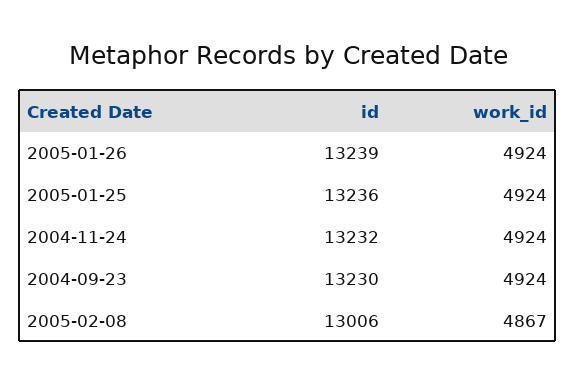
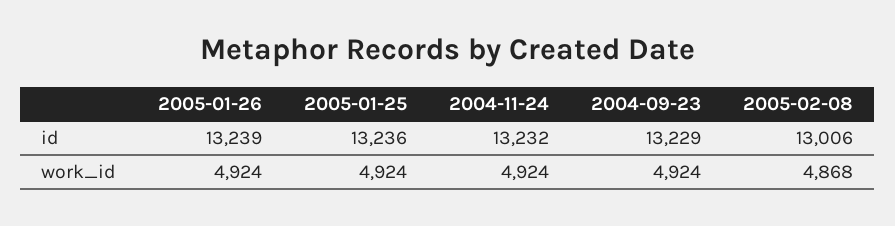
id, 2004-09-23: 13230 -> 13229
work_id, 2005-02-08: 4867 -> 4868

